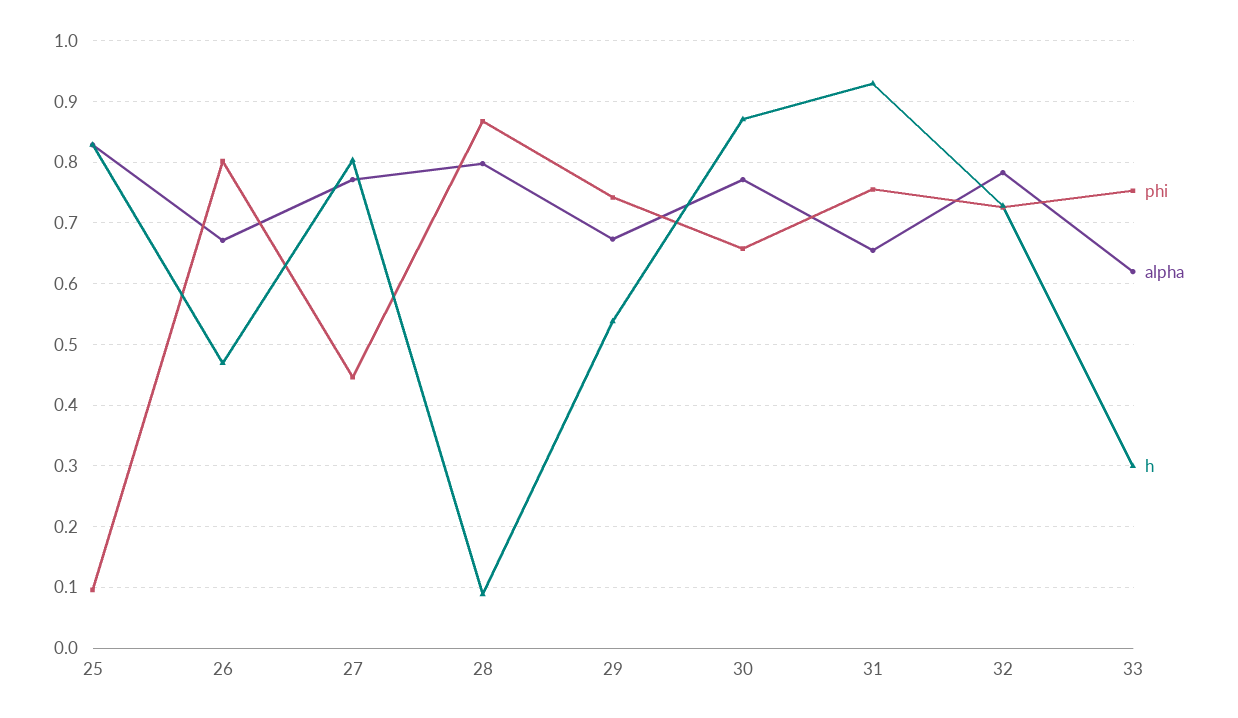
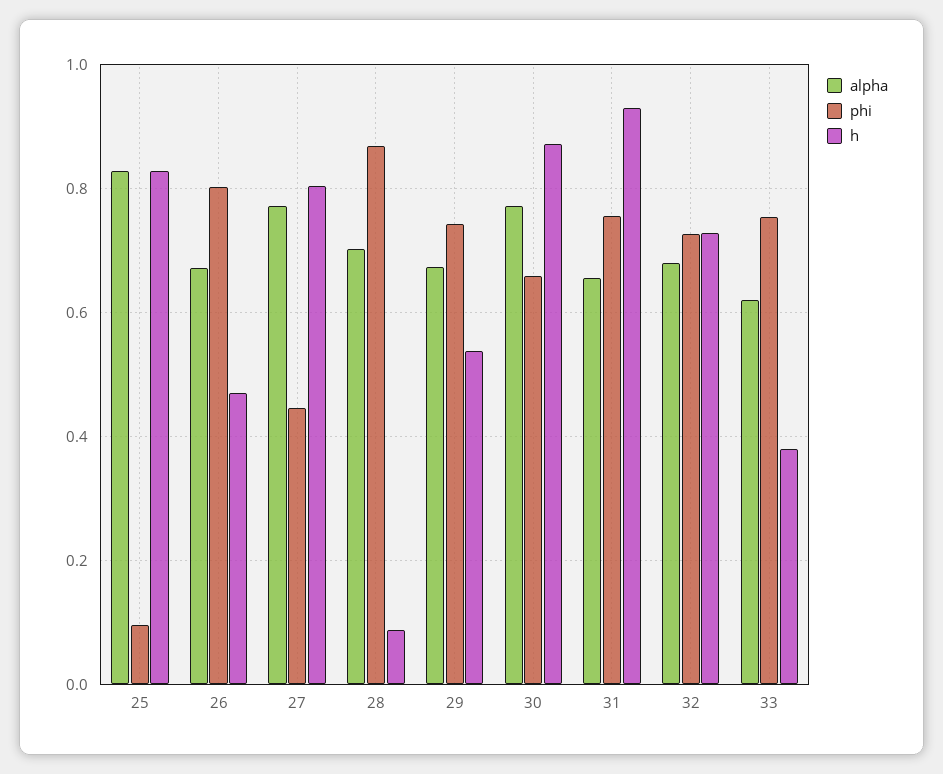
alpha, 28: 0.8 -> 0.7
alpha, 32: 0.78 -> 0.68
h, 33: 0.3 -> 0.38

